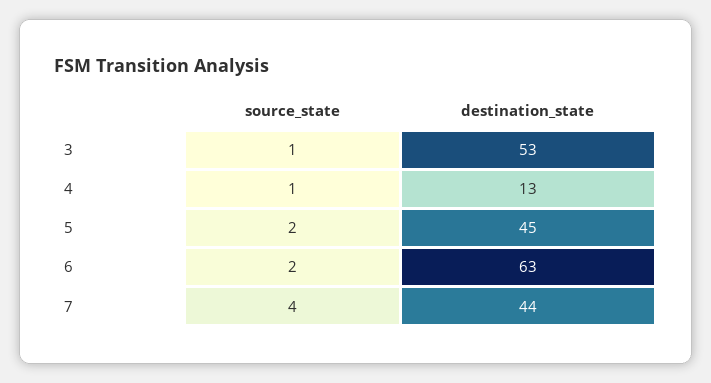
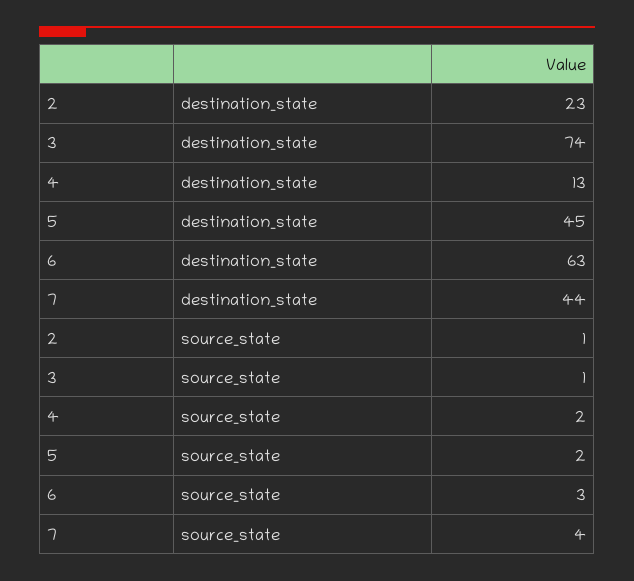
destination_state, 3: 53 -> 74
source_state, 4: 1 -> 2
source_state, 6: 2 -> 3
destination_state, 2: none -> 23
source_state, 2: none -> 1

